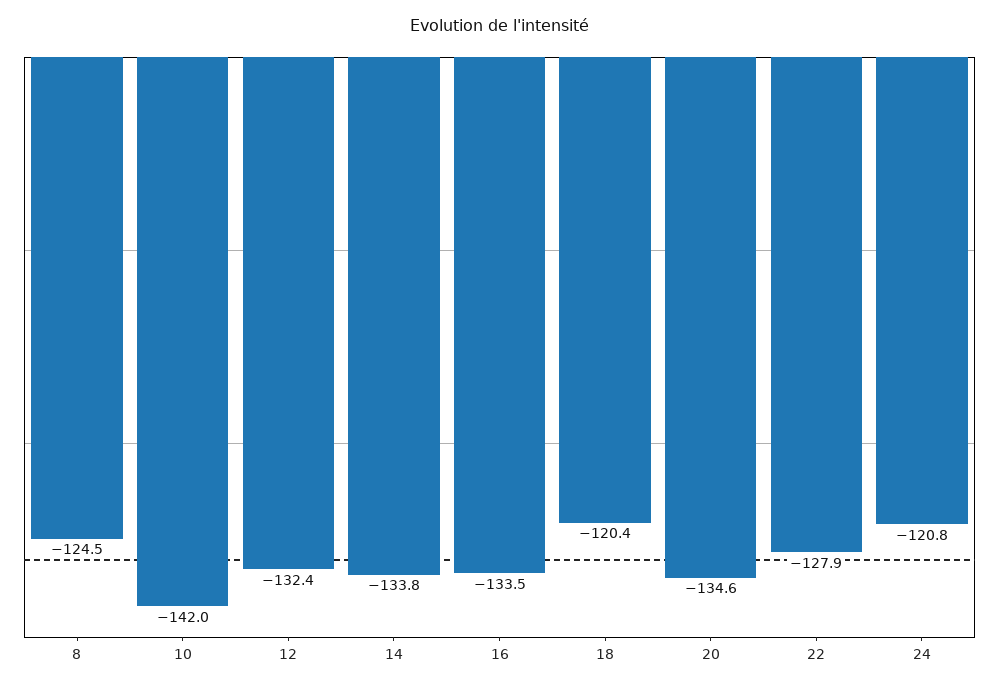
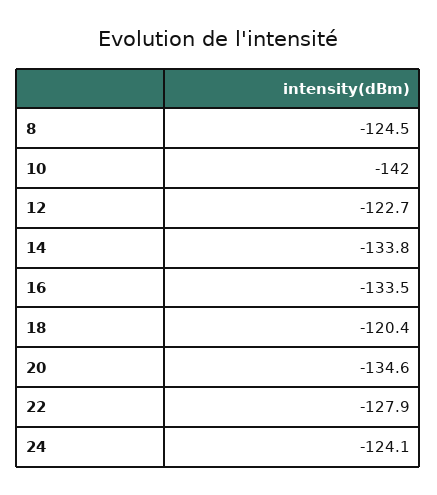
12: -132.4 -> -122.7
24: -120.8 -> -124.1

